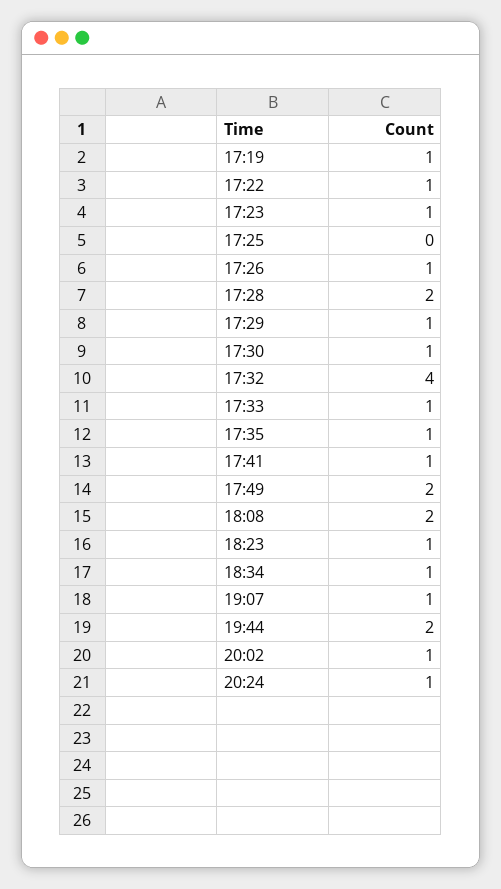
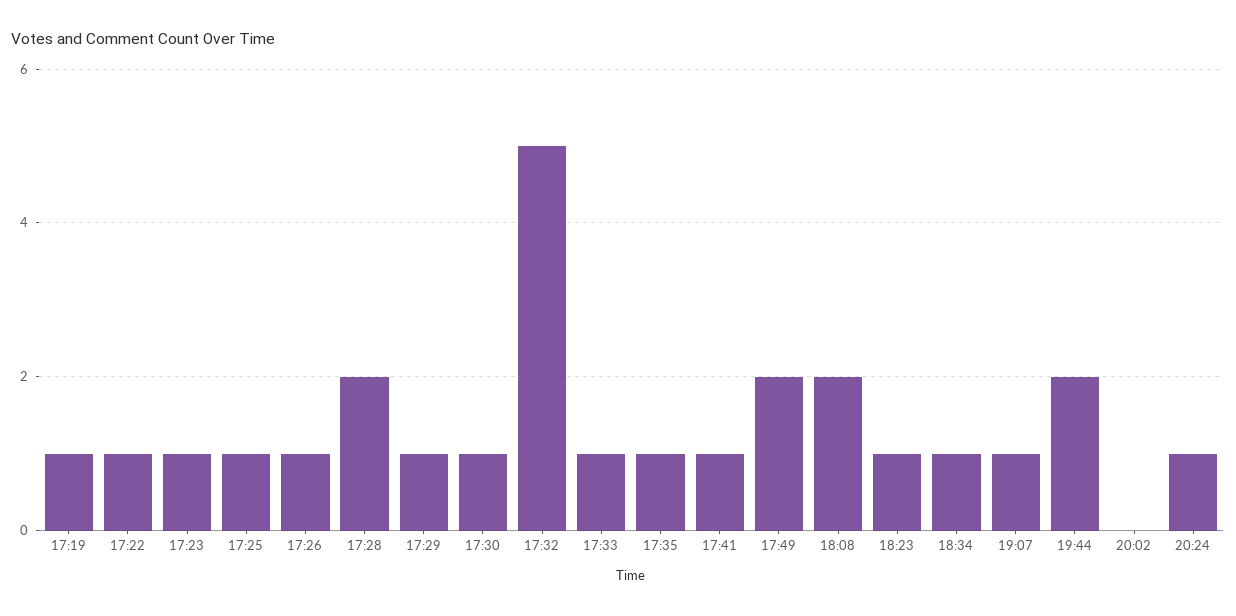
17:25: 0 -> 1
17:32: 4 -> 5
20:02: 1 -> 0

